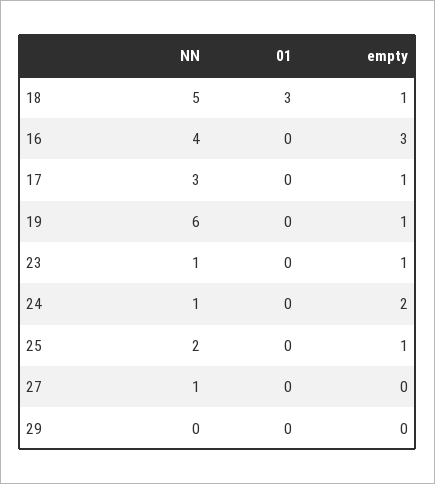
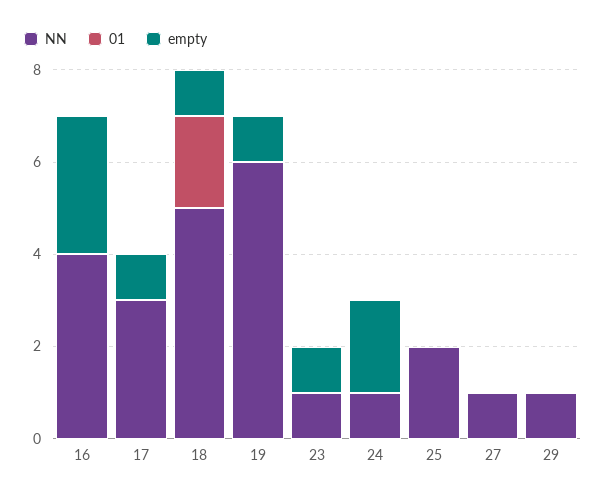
01, 18: 3 -> 2
empty, 25: 1 -> 0
NN, 29: 0 -> 1

